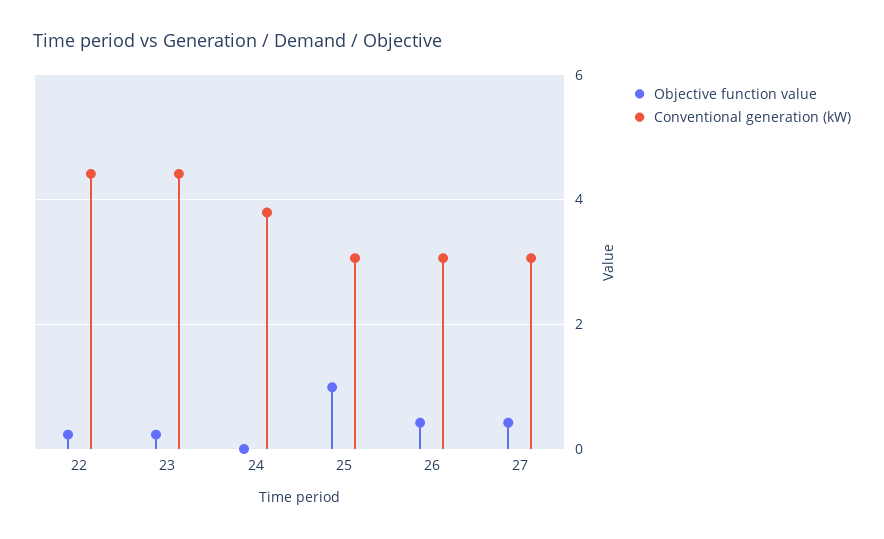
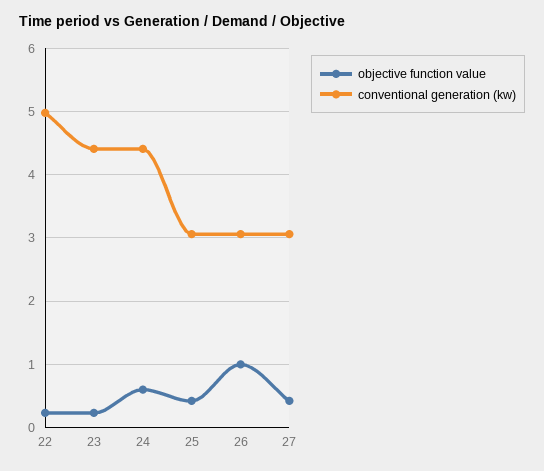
Conventional generation (kW), 22: 4.4 -> 5
Objective function value, 24: 0 -> 0.6
Conventional generation (kW), 24: 3.8 -> 4.4
Objective function value, 25: 1 -> 0.4
Objective function value, 26: 0.4 -> 1

